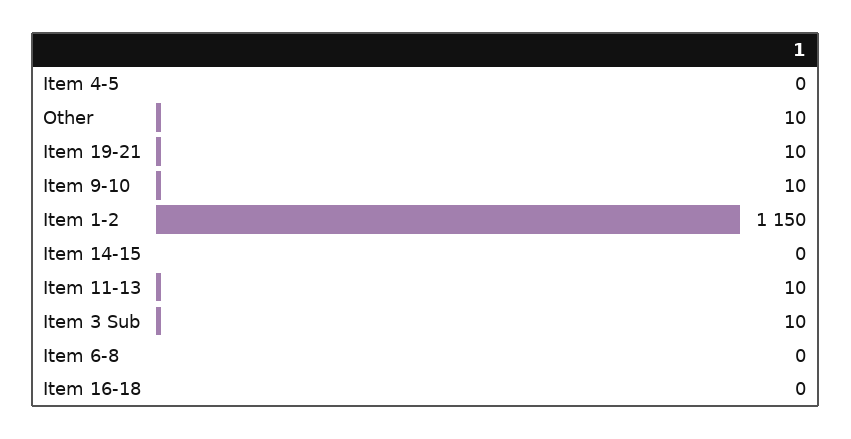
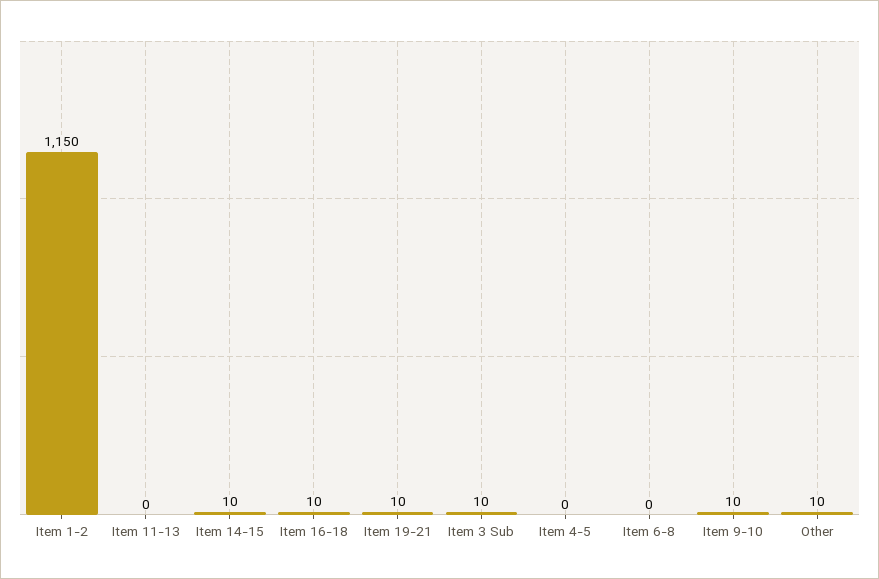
Item 14-15: 0 -> 10
Item 11-13: 10 -> 0
Item 16-18: 0 -> 10

